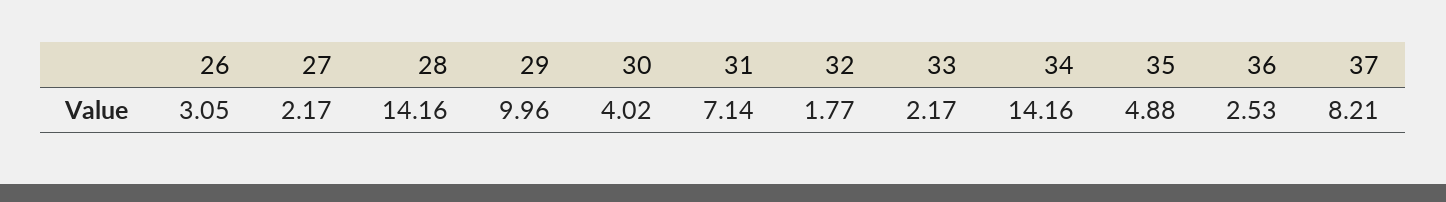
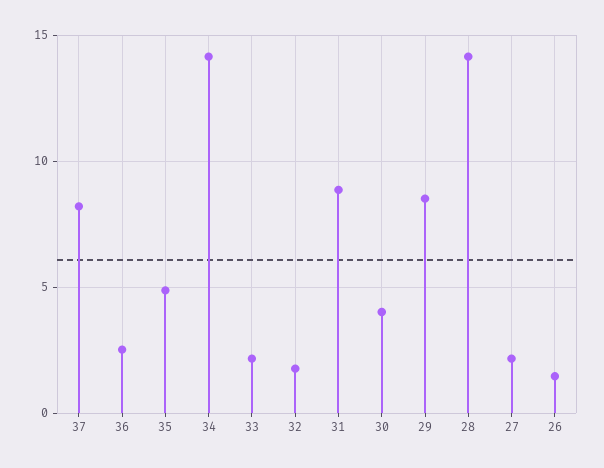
26: 3.05 -> 1.5
29: 9.96 -> 8.5
31: 7.14 -> 9

